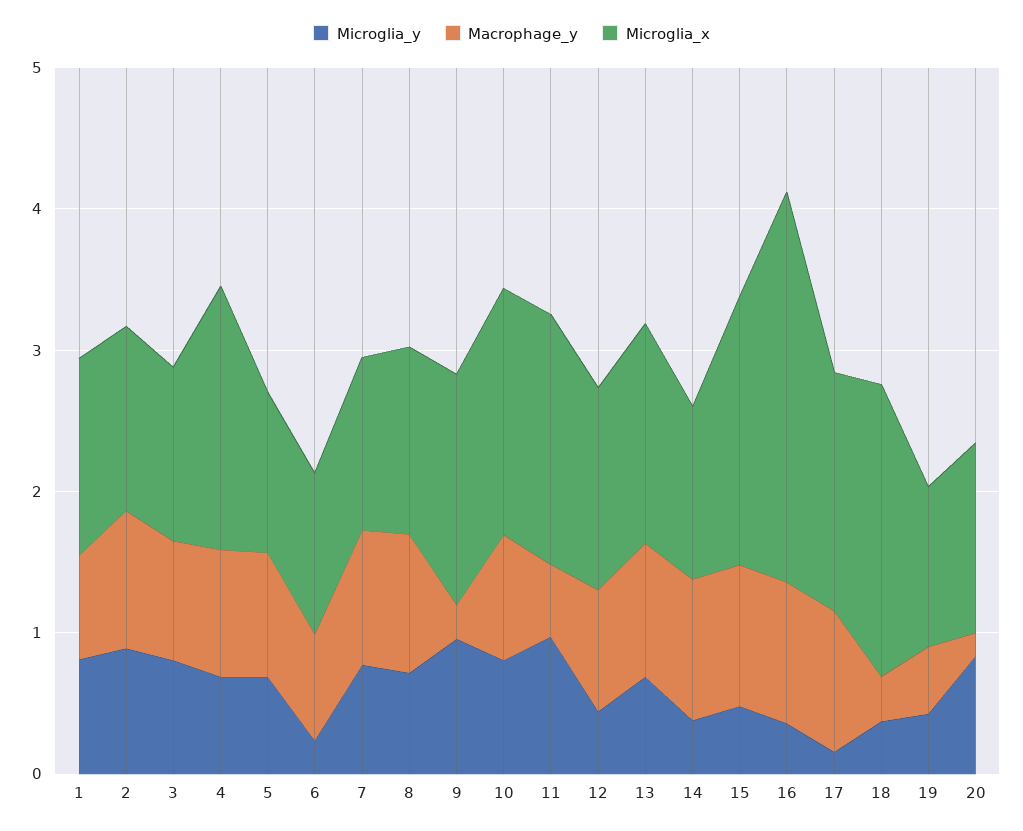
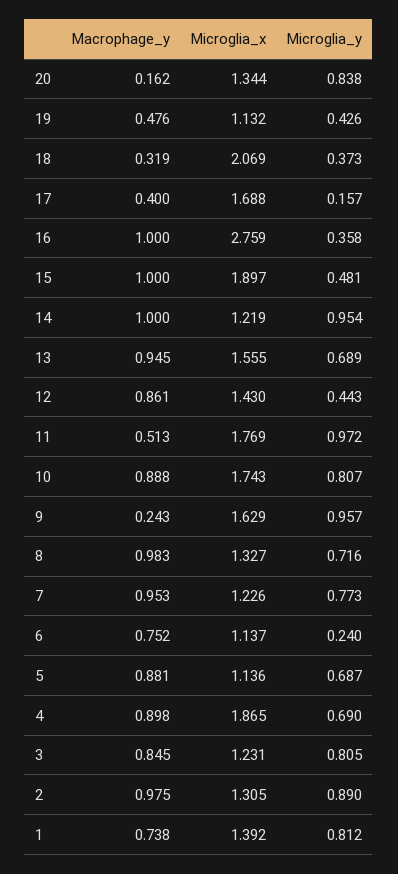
Microglia_y, 14: 0.4 -> 0.954
Macrophage_y, 17: 1 -> 0.4

